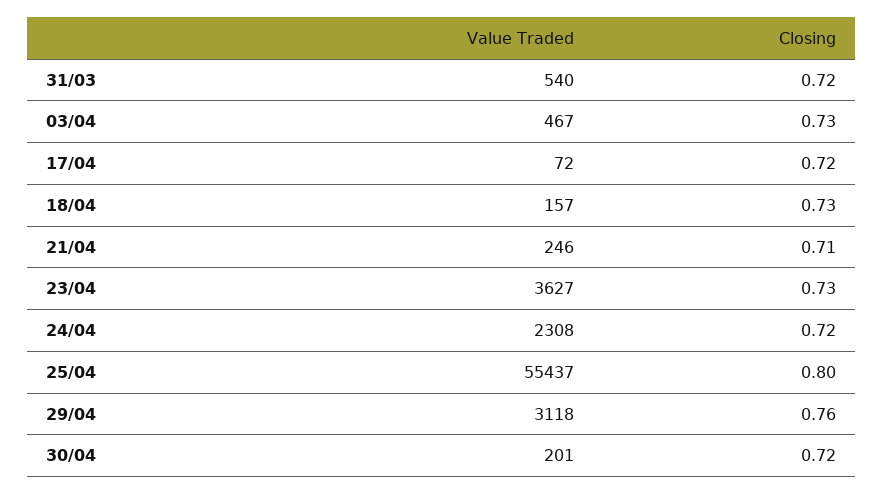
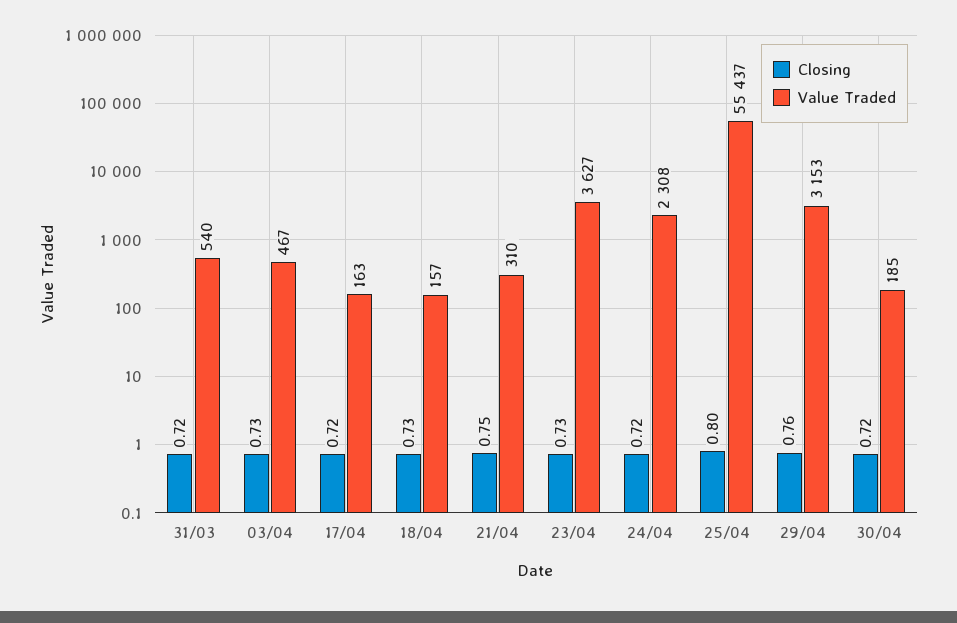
Value Traded, 17/04: 72 -> 163
Value Traded, 21/04: 246 -> 310
Closing, 21/04: 0.71 -> 0.75
Value Traded, 29/04: 3118 -> 3153
Value Traded, 30/04: 201 -> 185

